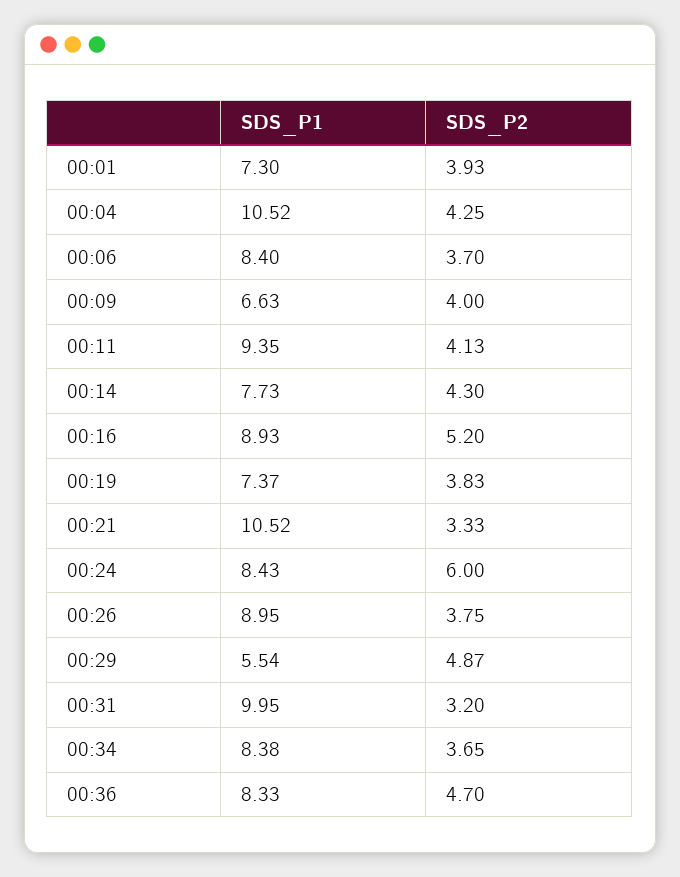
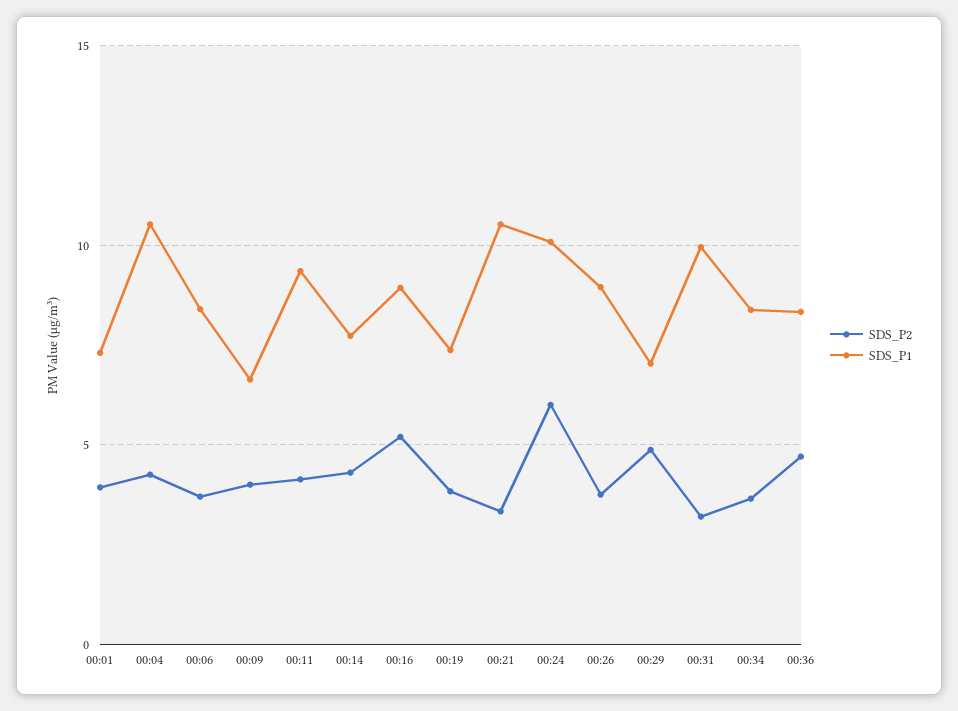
SDS_P1, 00:24: 8.43 -> 10
SDS_P1, 00:29: 5.54 -> 7

